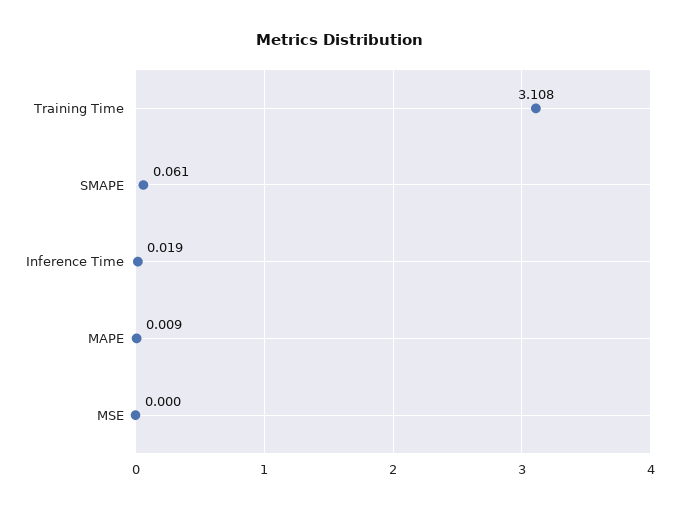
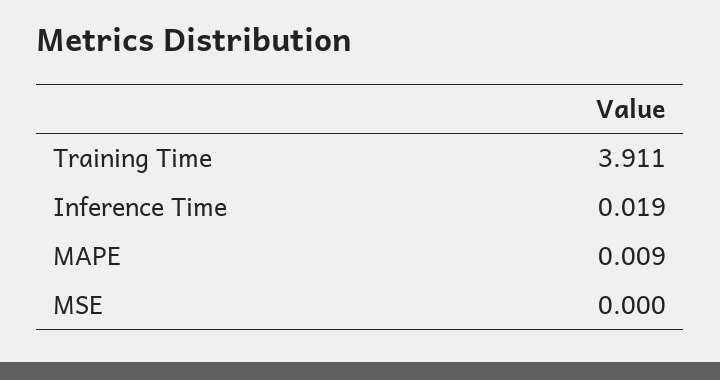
Training Time: 3.108 -> 3.911
SMAPE: 0.061 -> none

